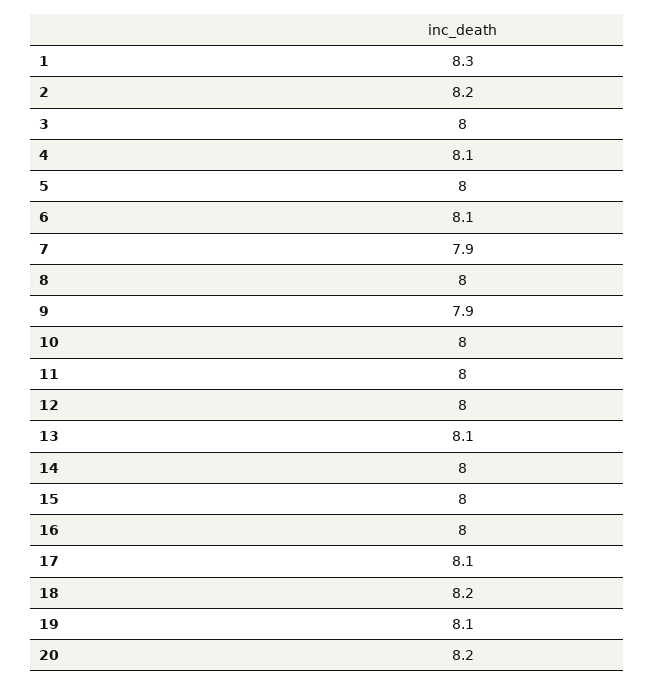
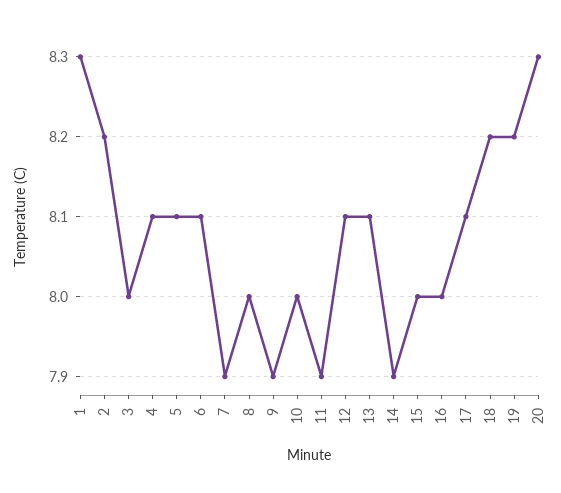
5: 8 -> 8.1
11: 8 -> 7.9
12: 8 -> 8.1
14: 8 -> 7.9
19: 8.1 -> 8.2
20: 8.2 -> 8.3

